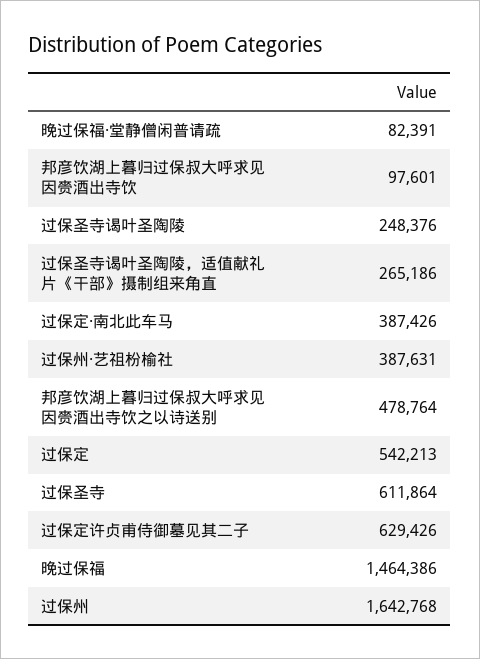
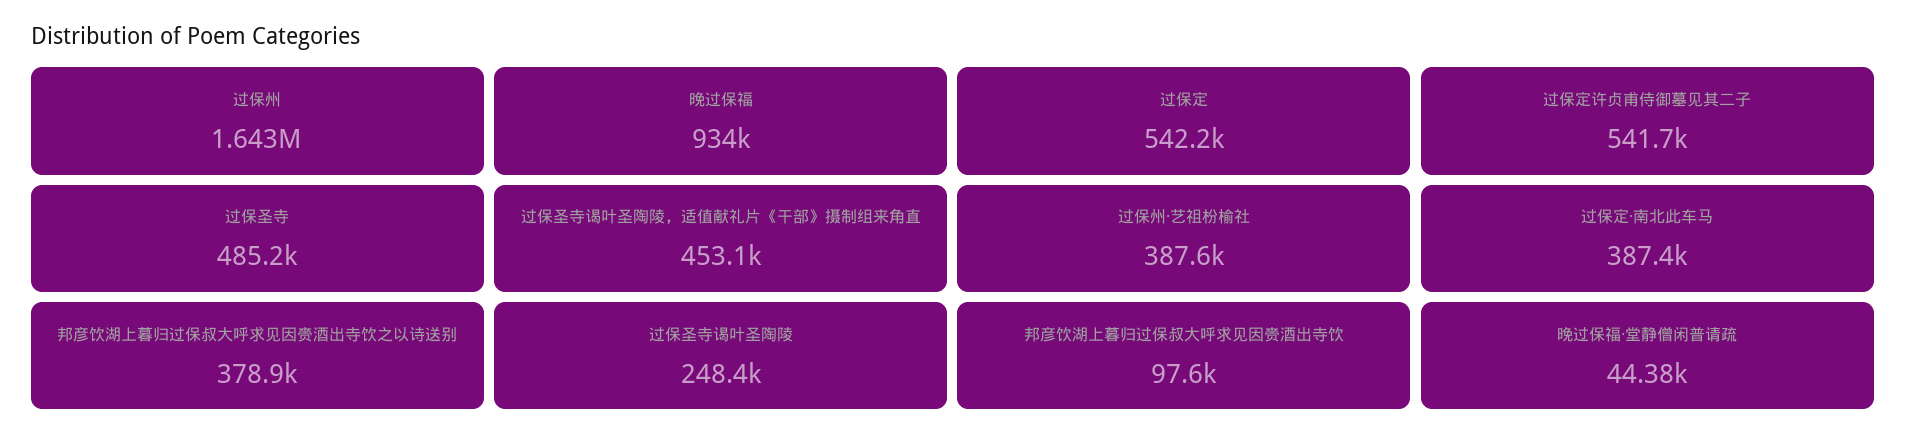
晚过保福·堂静僧闲普请疏: 82391 -> 44380
过保圣寺谒叶圣陶陵，适值献礼片《干部》摄制组来角直: 265186 -> 453100
邦彦饮湖上暮归过保叔大呼求见因赍酒出寺饮之以诗送别: 478764 -> 378900
过保圣寺: 611864 -> 485200
过保定许贞甫侍御墓见其二子: 629426 -> 541700
晚过保福: 1464386 -> 934000

